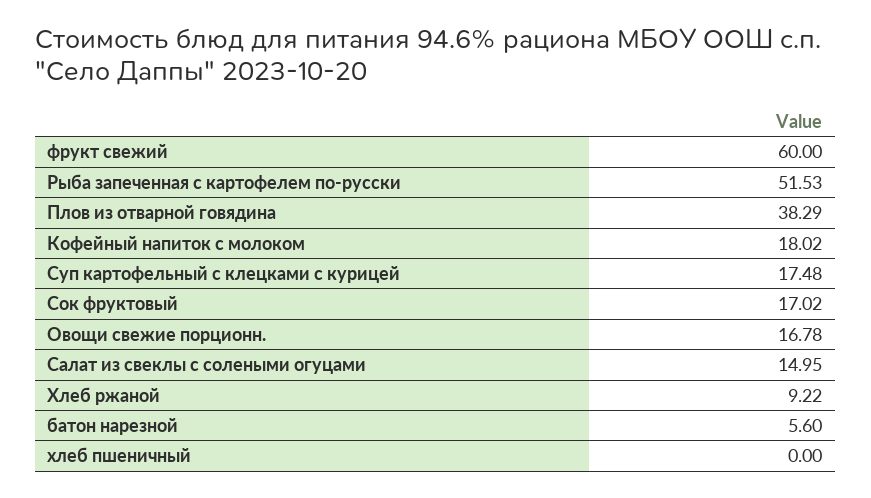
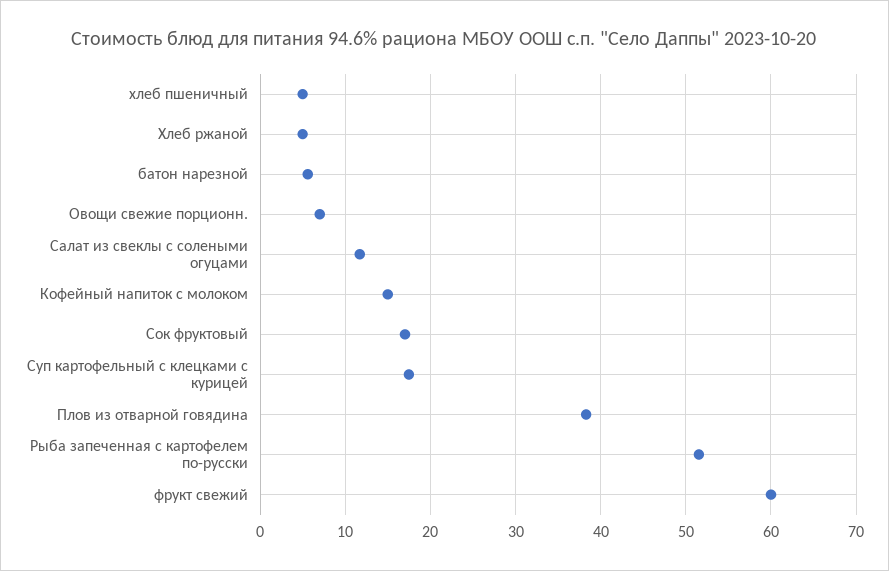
Кофейный напиток с молоком: 18.02 -> 15
Овощи свежие порционн.: 16.78 -> 7
Салат из свеклы с солеными огуцами: 14.95 -> 12
Хлеб ржаной: 9.22 -> 5
хлеб пшеничный: 0 -> 5

